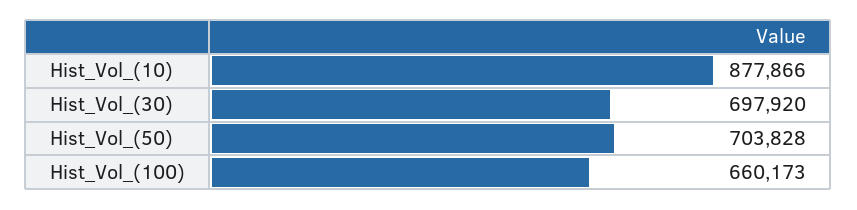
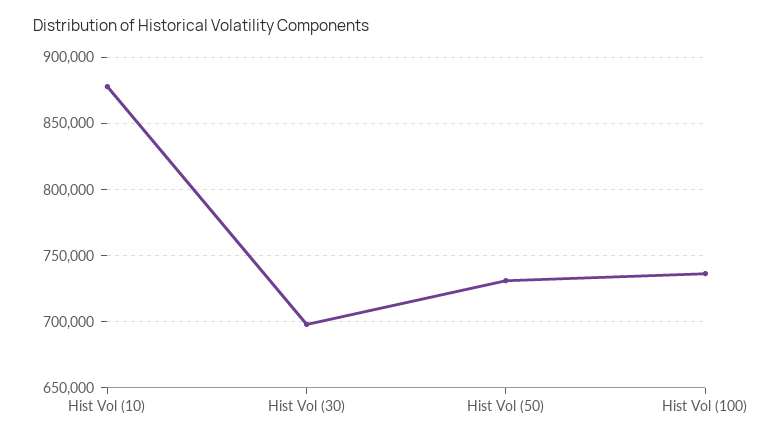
Hist_Vol_(50): 703828 -> 730000
Hist_Vol_(100): 660173 -> 735000

